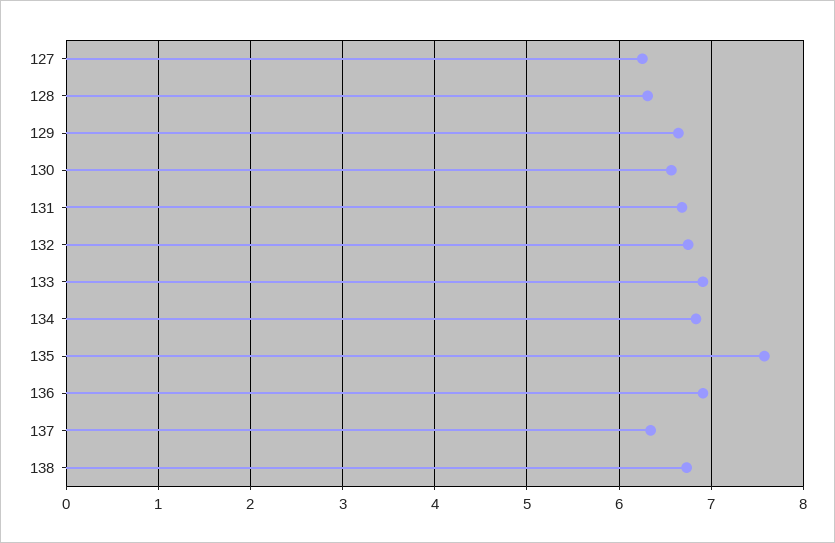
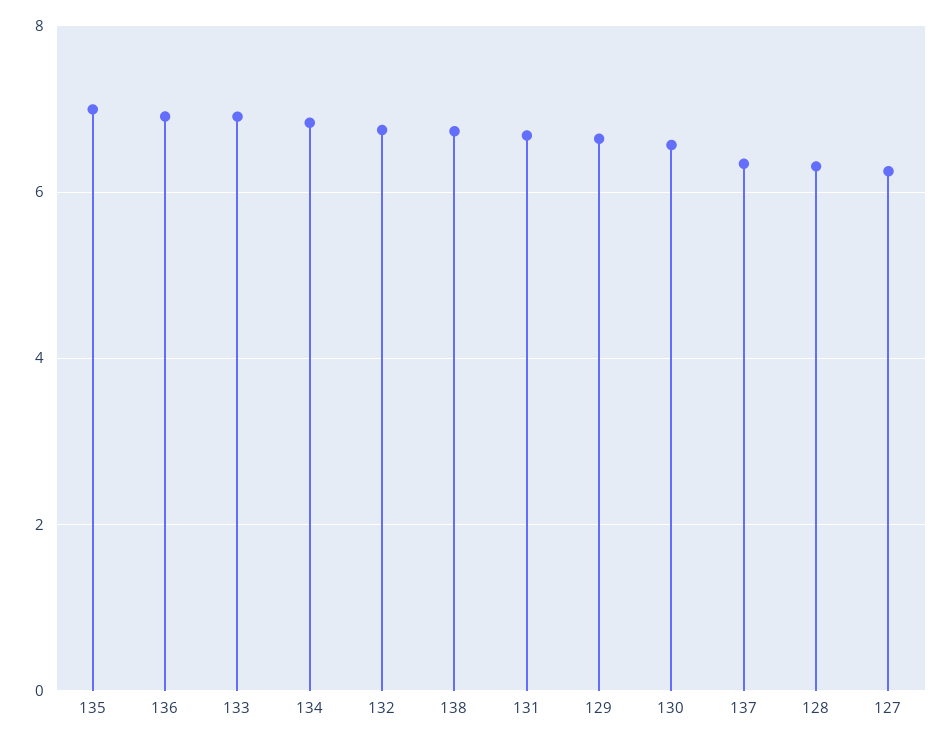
135: 7.6 -> 7

